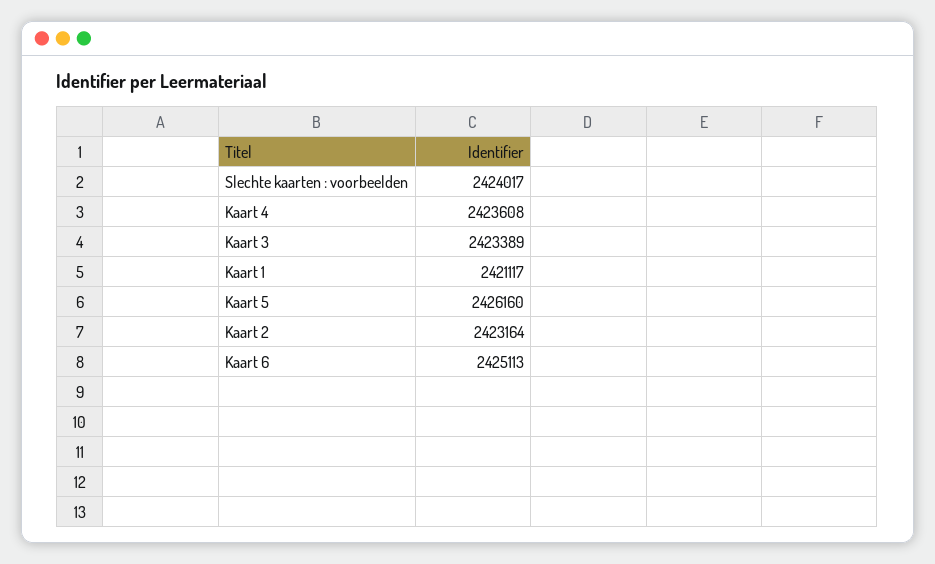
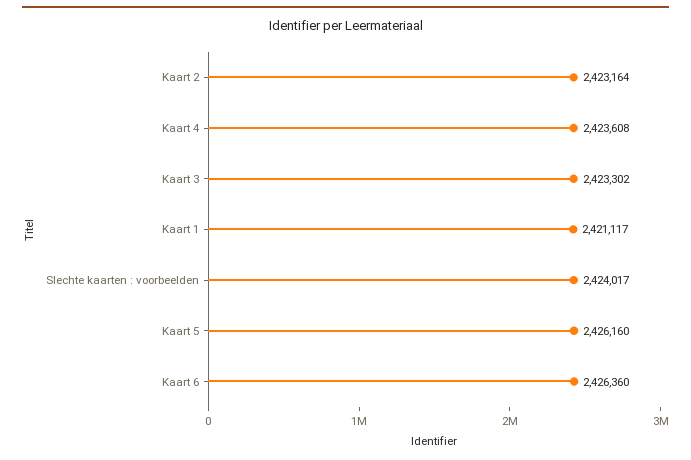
Kaart 3: 2423389 -> 2423302
Kaart 6: 2425113 -> 2426360

